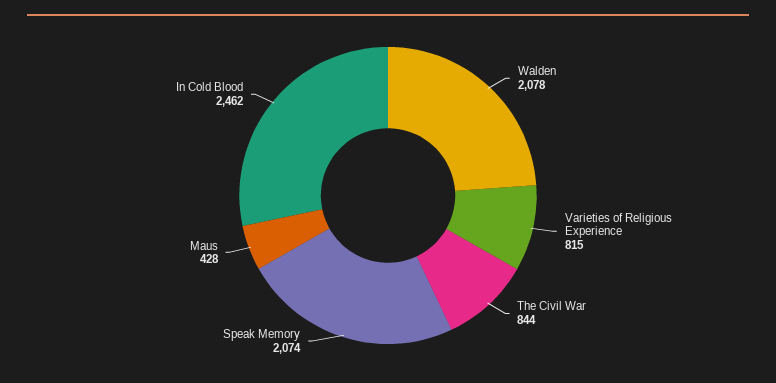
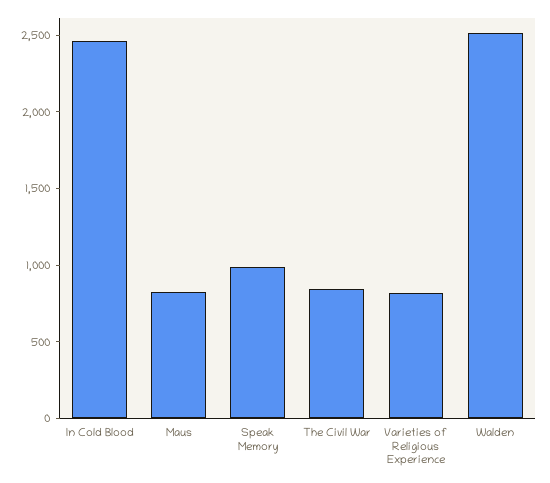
Walden: 2078 -> 2500
Speak Memory: 2074 -> 1000
Maus: 428 -> 800

